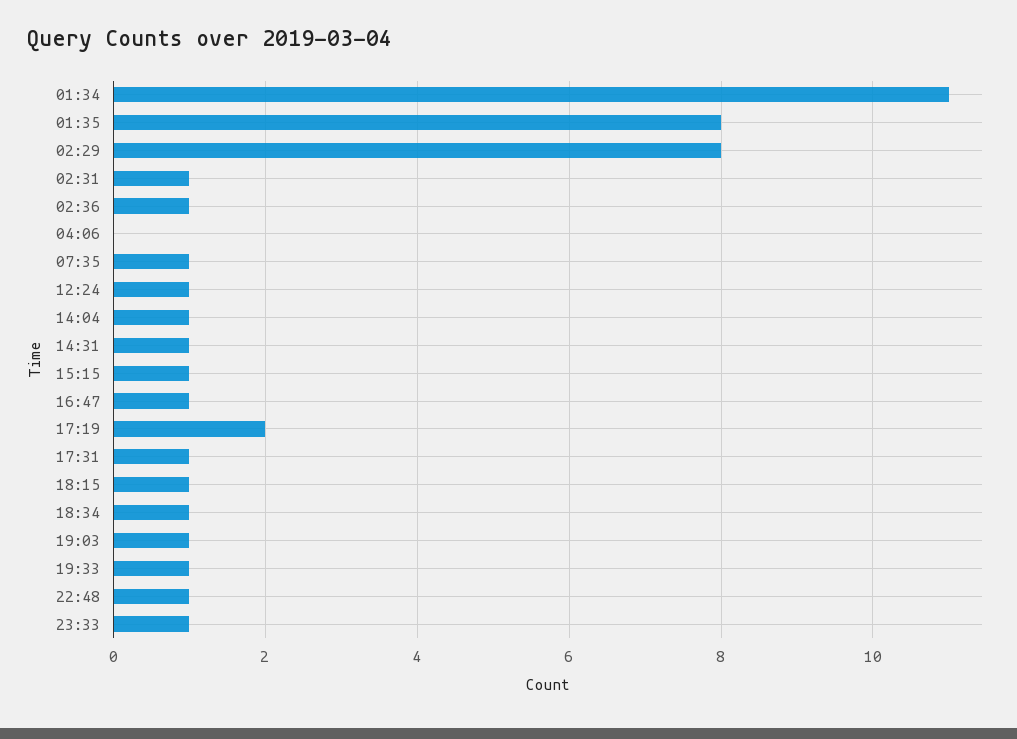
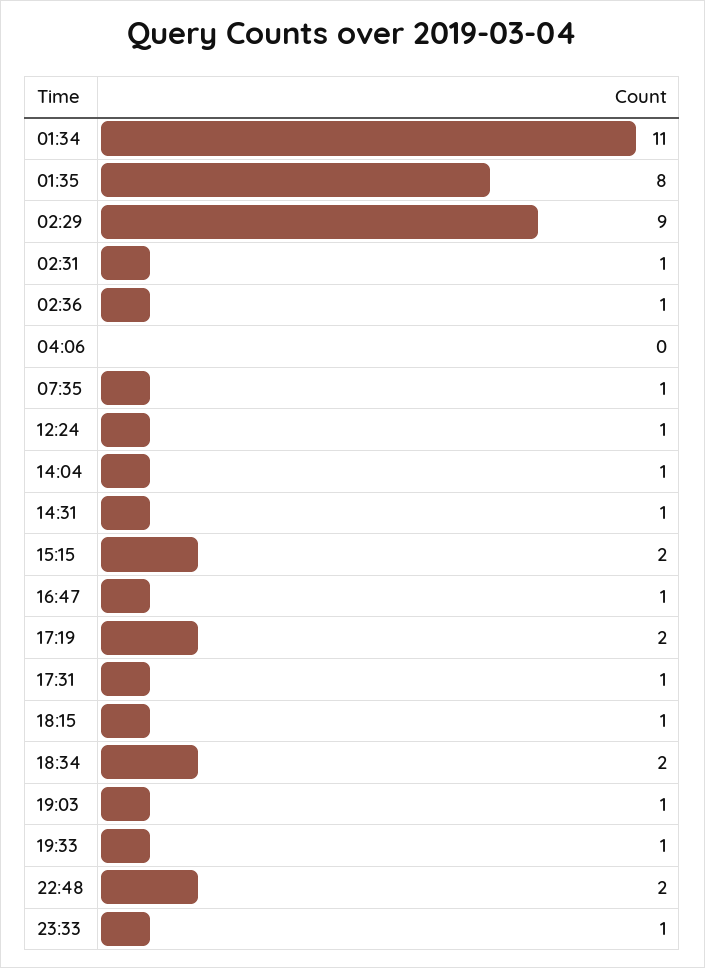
02:29: 8 -> 9
15:15: 1 -> 2
18:34: 1 -> 2
22:48: 1 -> 2

